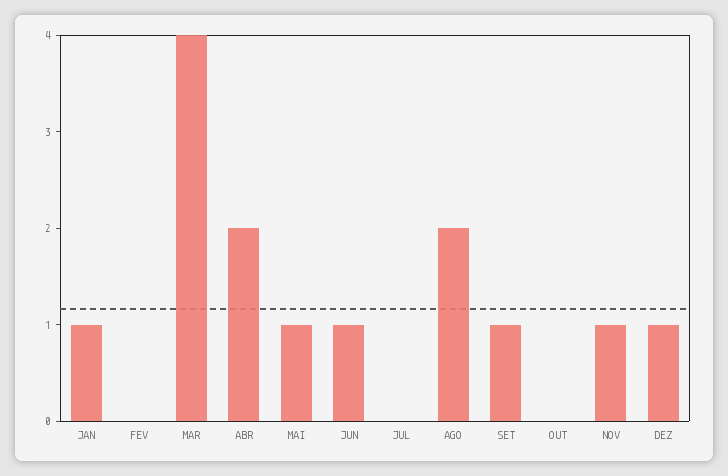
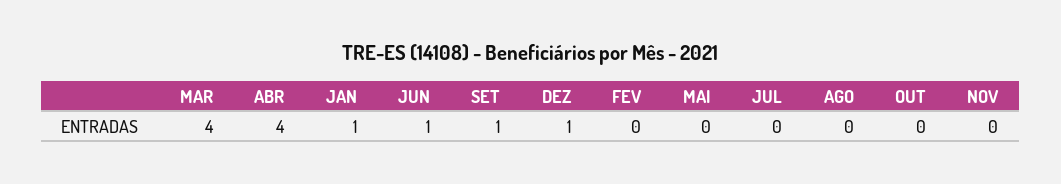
ABR: 2 -> 4
MAI: 1 -> 0
AGO: 2 -> 0
NOV: 1 -> 0

